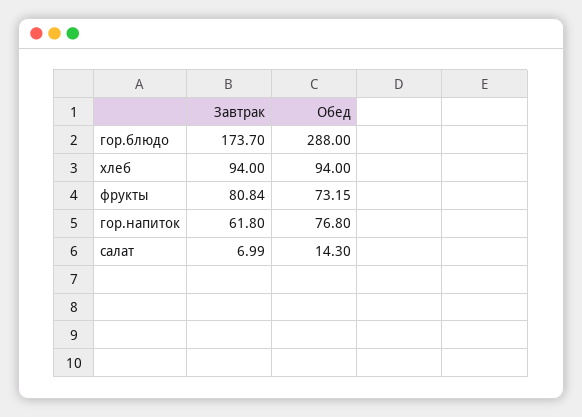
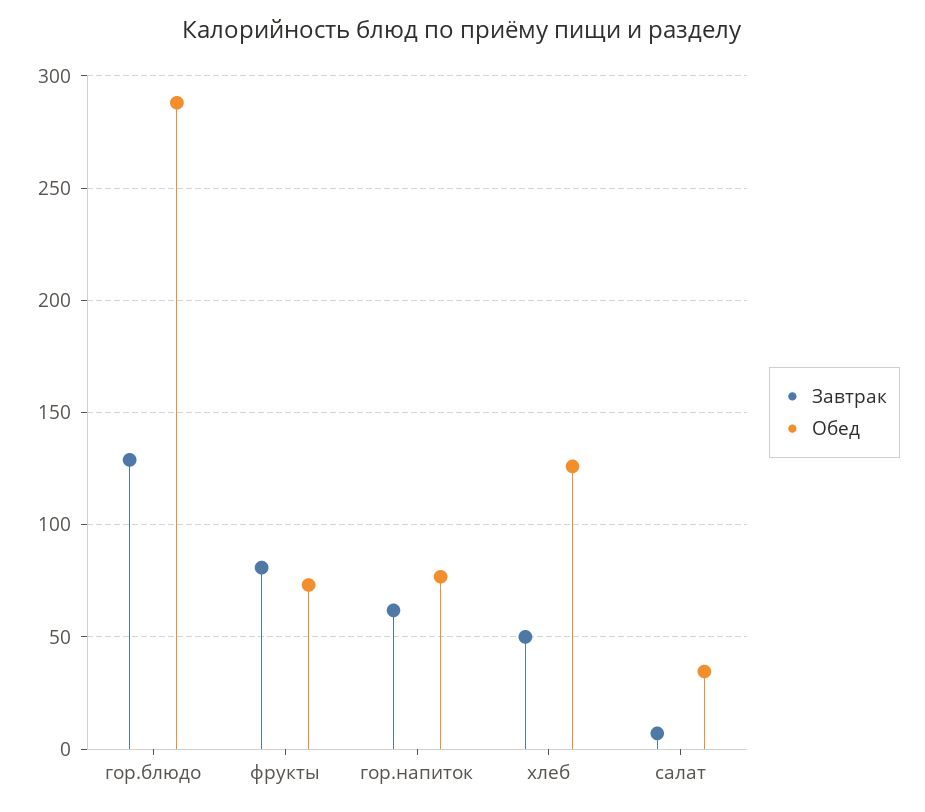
Завтрак, гор.блюдо: 173.7 -> 130
Завтрак, хлеб: 94 -> 50
Обед, хлеб: 94 -> 125
Обед, салат: 14.3 -> 35

